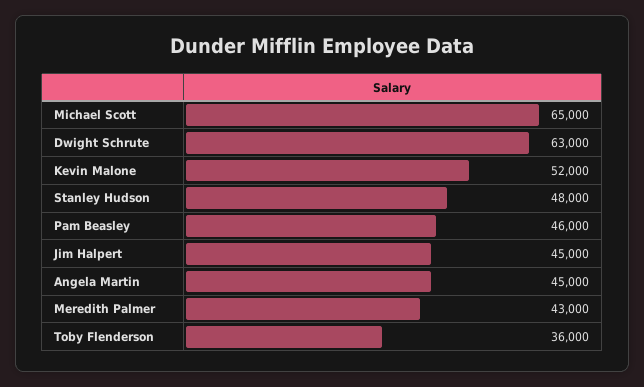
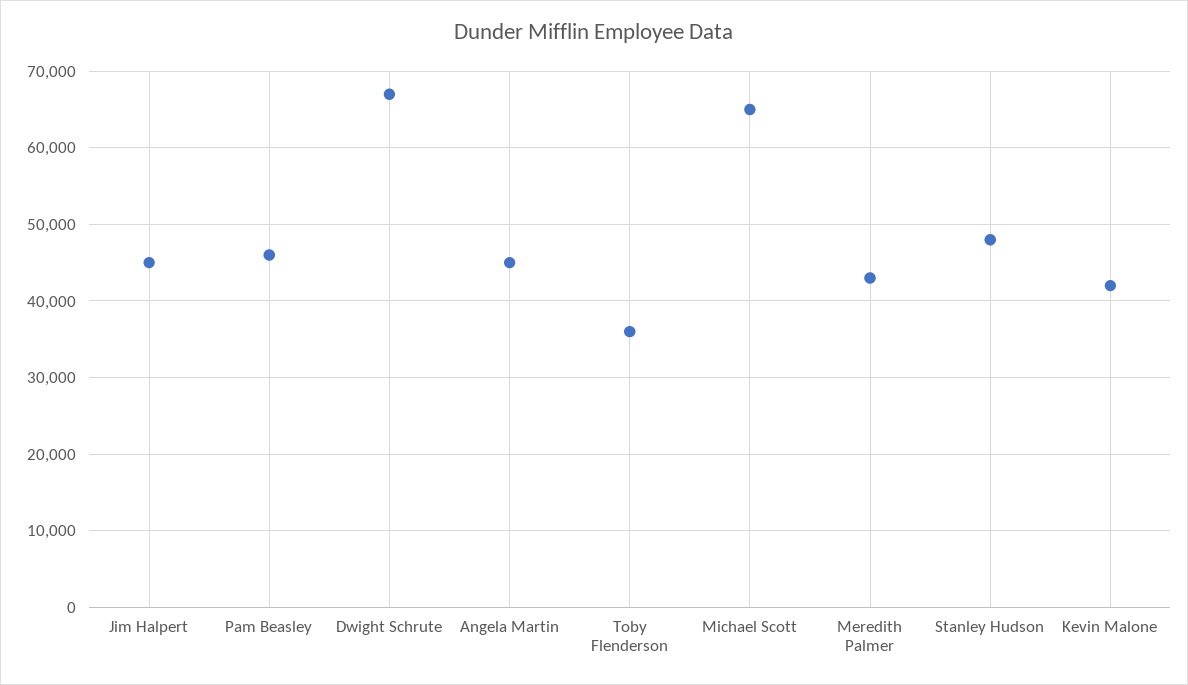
Dwight Schrute: 63000 -> 67000
Kevin Malone: 52000 -> 42000

